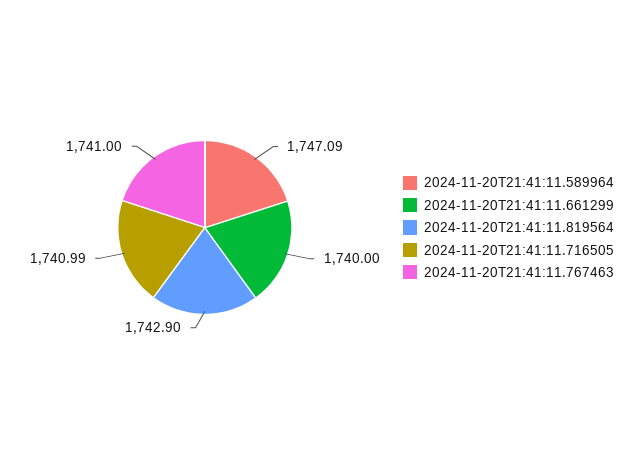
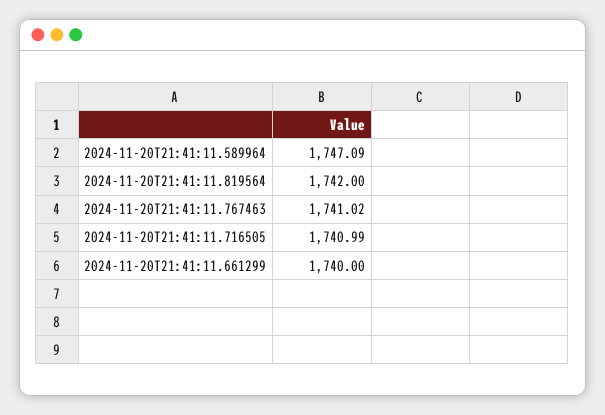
2024-11-20T21:41:11.819564: 1742.9 -> 1742
2024-11-20T21:41:11.767463: 1741 -> 1741.02

